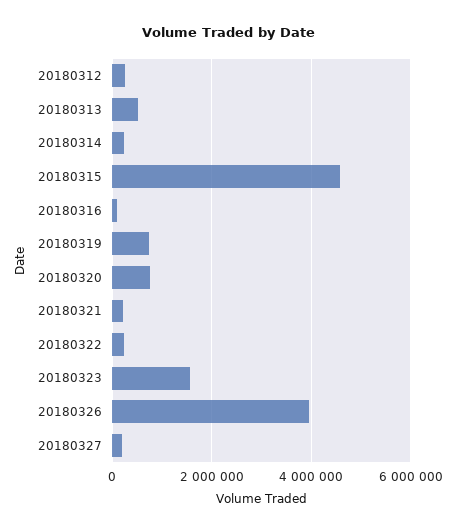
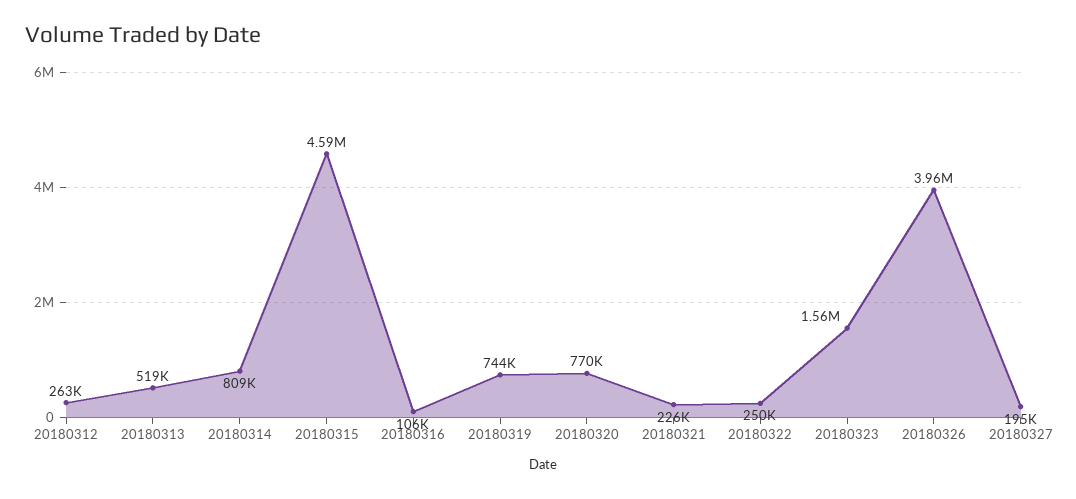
20180314: 200000 -> 809000

